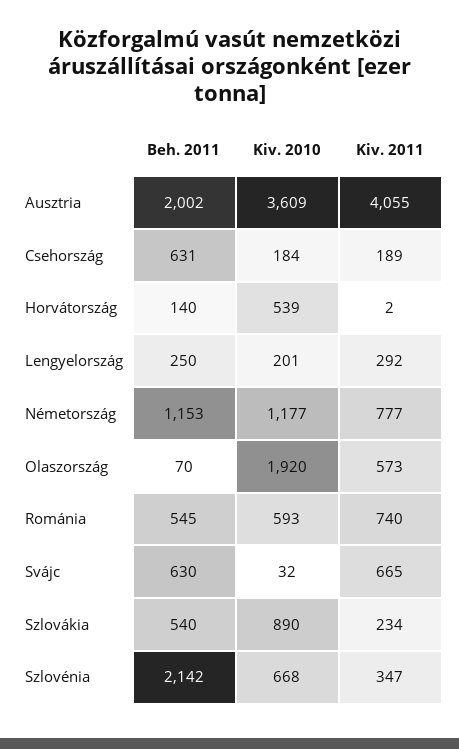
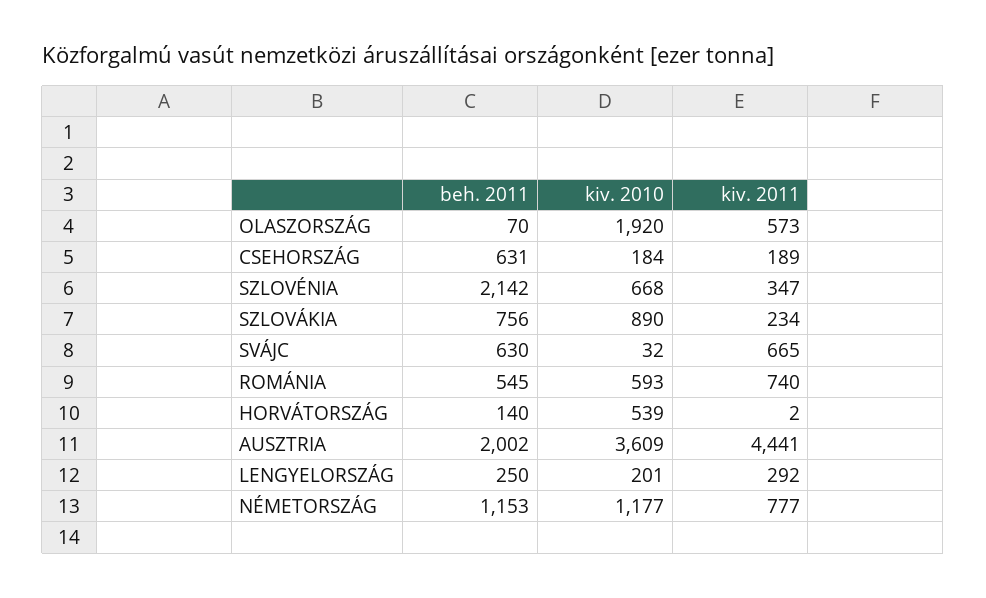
Kiv. 2011, Ausztria: 4055 -> 4441
Beh. 2011, Szlovákia: 540 -> 756

